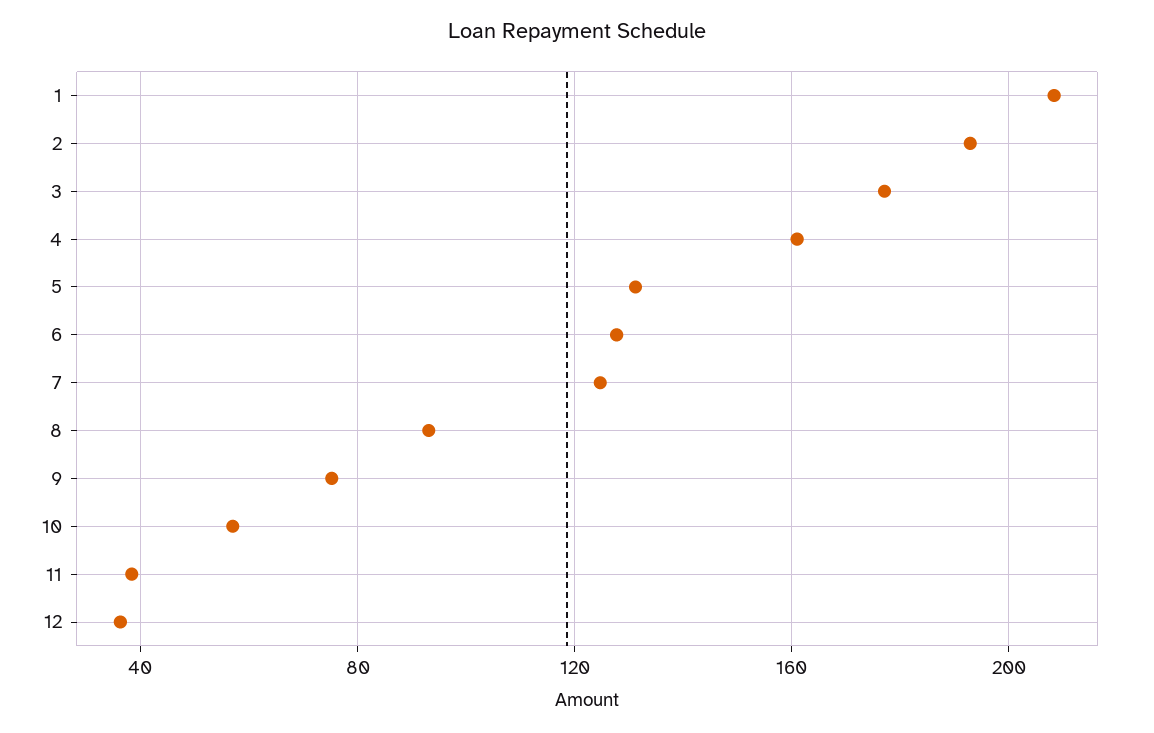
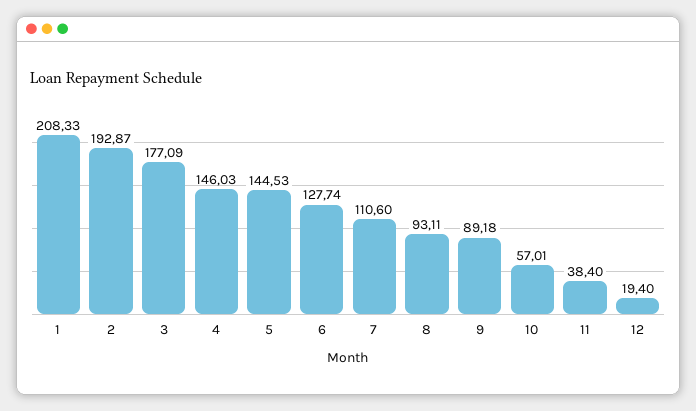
4: 160 -> 146.03
5: 130 -> 144.53
7: 125 -> 110.6
9: 75 -> 89.18
12: 35 -> 19.4

